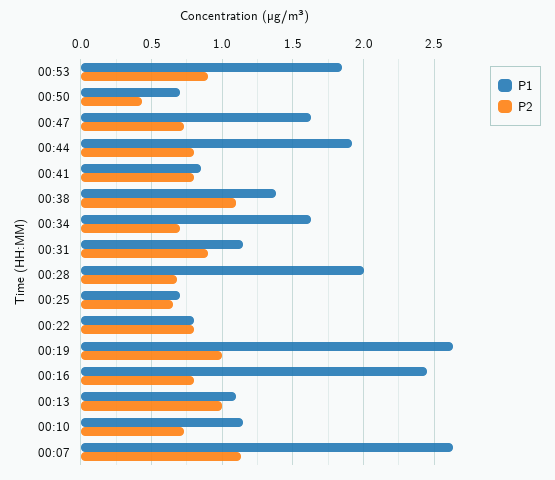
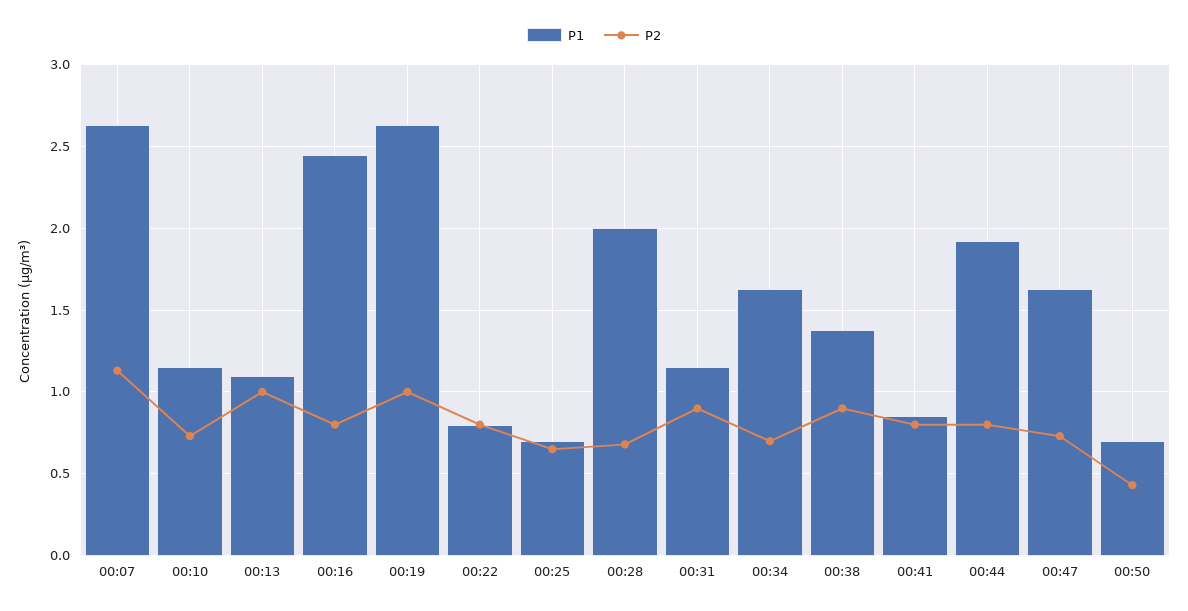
P1, 00:53: 1.85 -> none
P2, 00:53: 0.9 -> none
P2, 00:38: 1.1 -> 0.9

